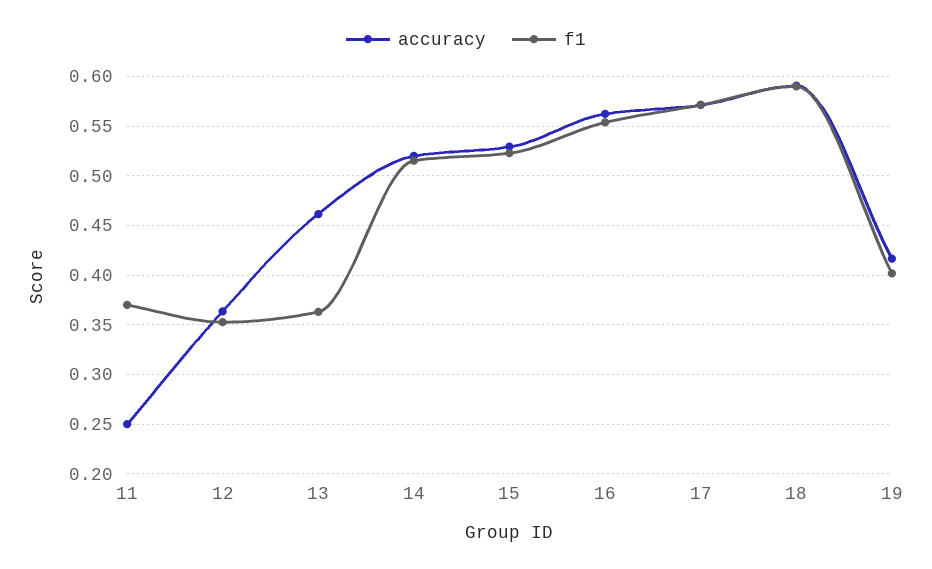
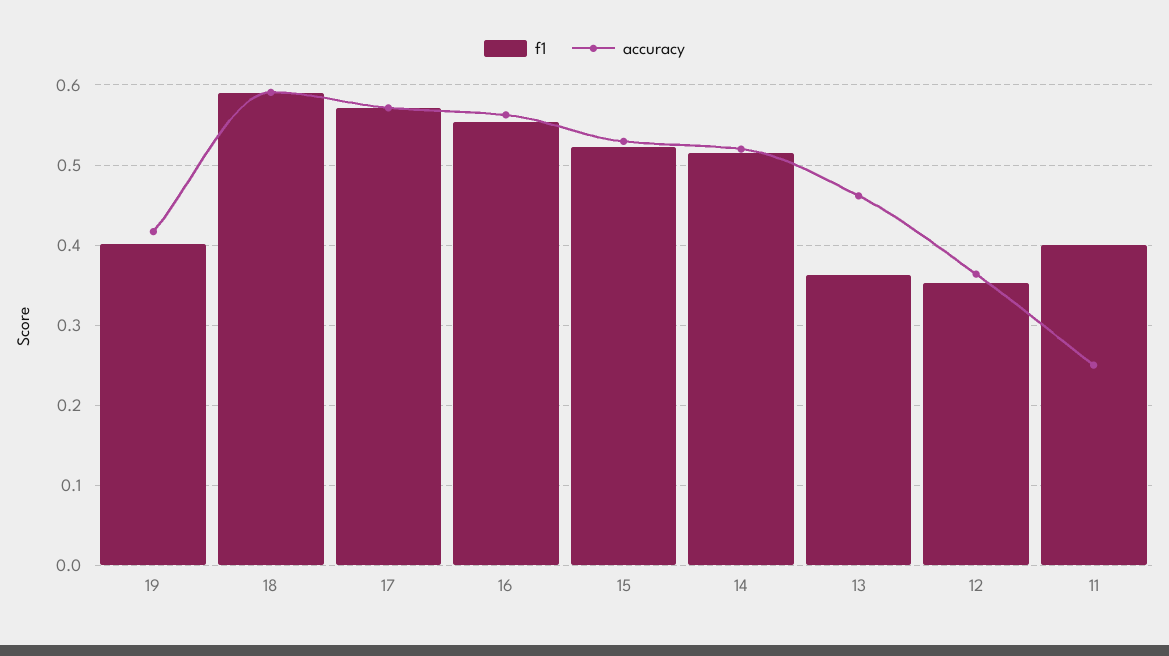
f1, 11: 0.37 -> 0.4

